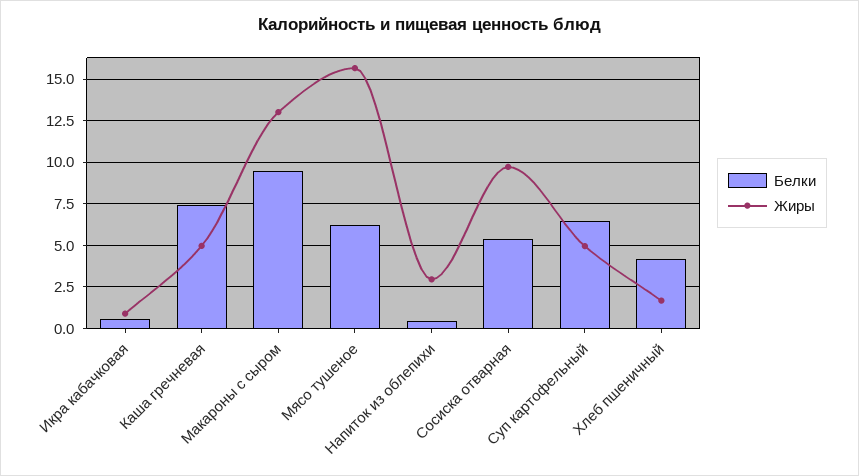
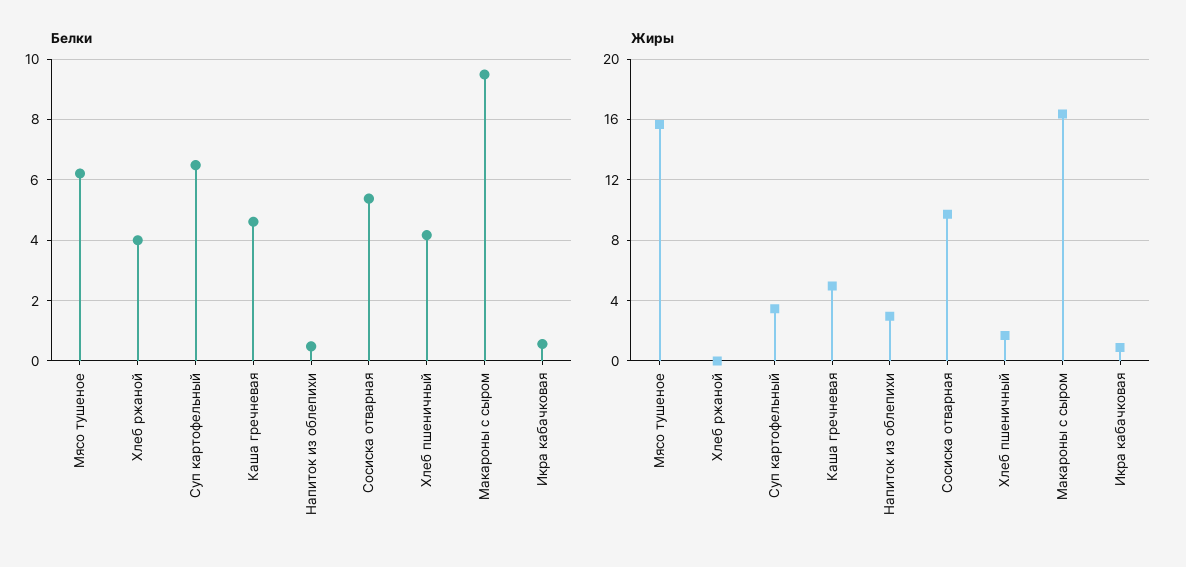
Белки, Каша гречневая: 7.5 -> 4.6
Жиры, Макароны с сыром: 13 -> 16.5
Жиры, Суп картофельный: 5 -> 3.5
Белки, Хлеб ржаной: none -> 4
Жиры, Хлеб ржаной: none -> 0

